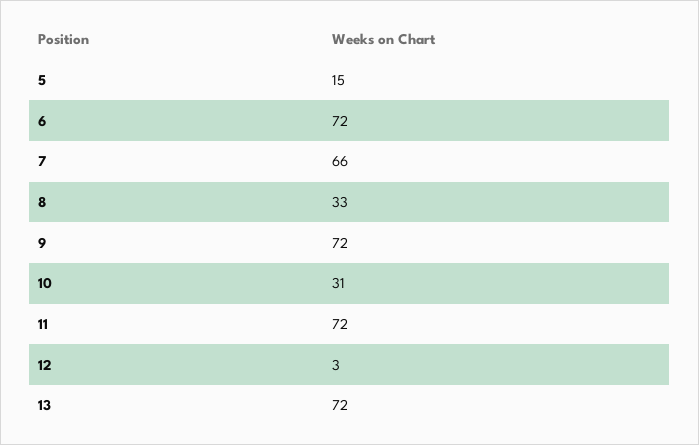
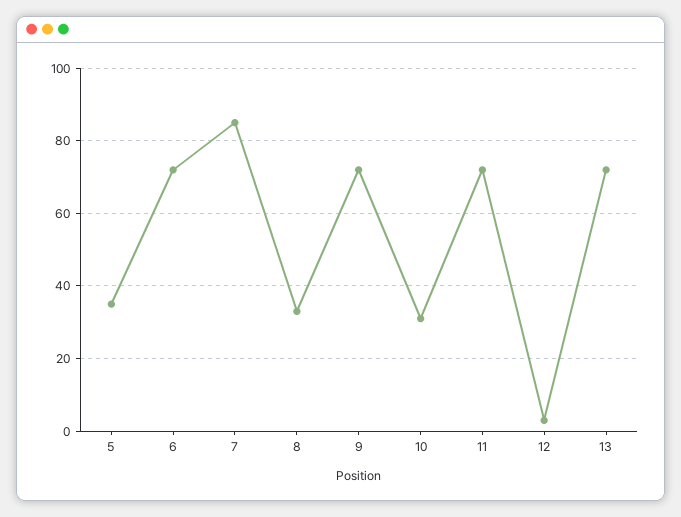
5: 15 -> 35
7: 66 -> 85

